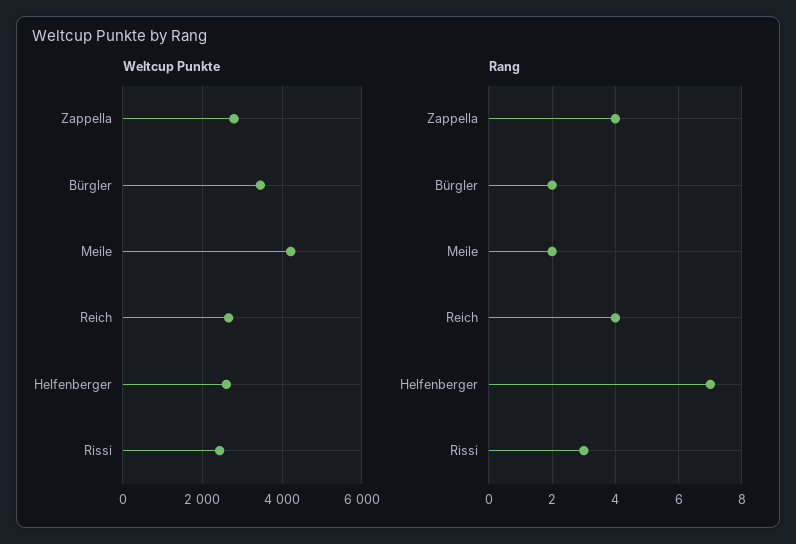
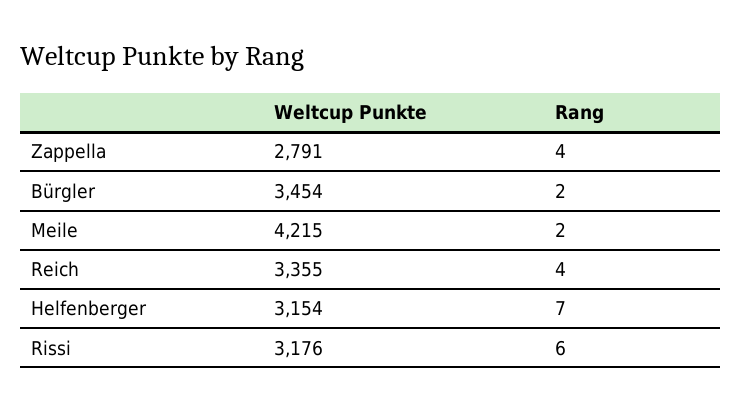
Weltcup Punkte, Reich: 2600 -> 3355
Weltcup Punkte, Helfenberger: 2600 -> 3154
Weltcup Punkte, Rissi: 2400 -> 3176
Rang, Rissi: 3 -> 6

